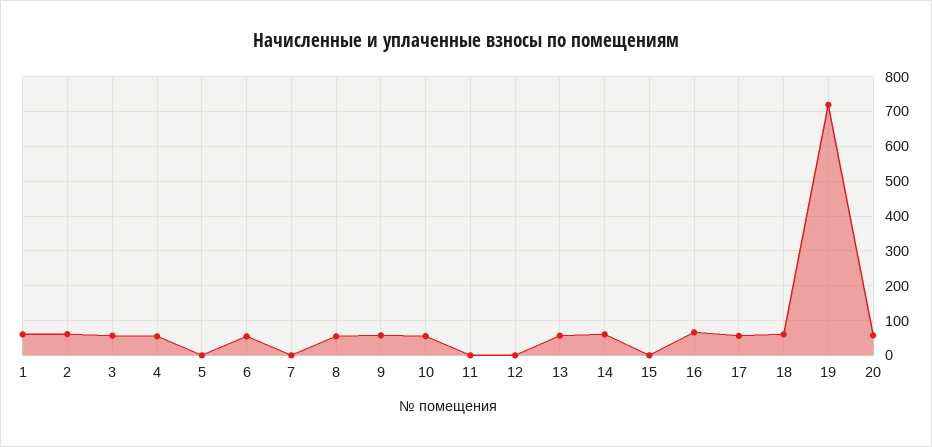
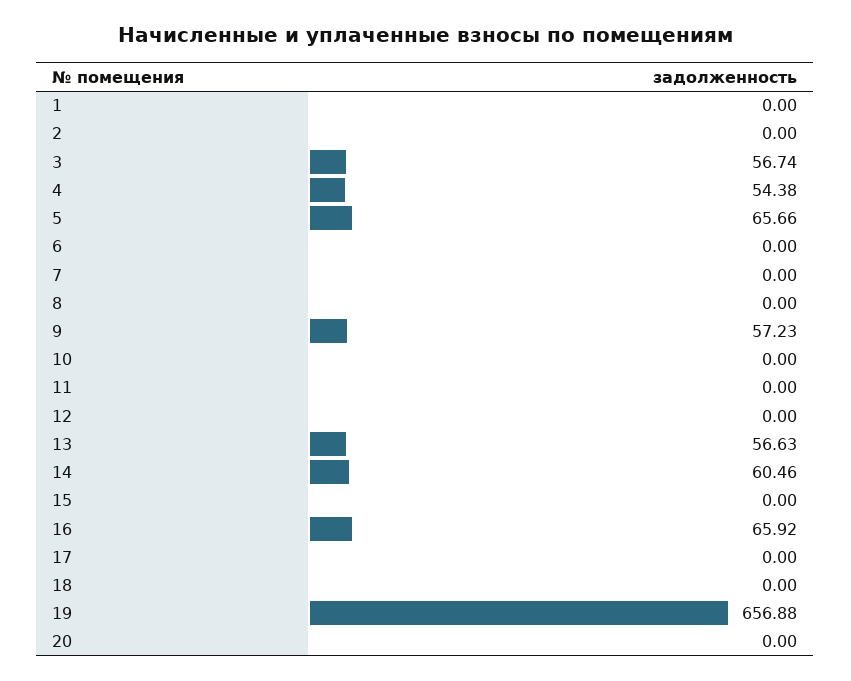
1: 60 -> 0
2: 60 -> 0
5: 0 -> 65.66
6: 60 -> 0
8: 60 -> 0
10: 60 -> 0
17: 60 -> 0
18: 60 -> 0
19: 720 -> 656.88
20: 60 -> 0

